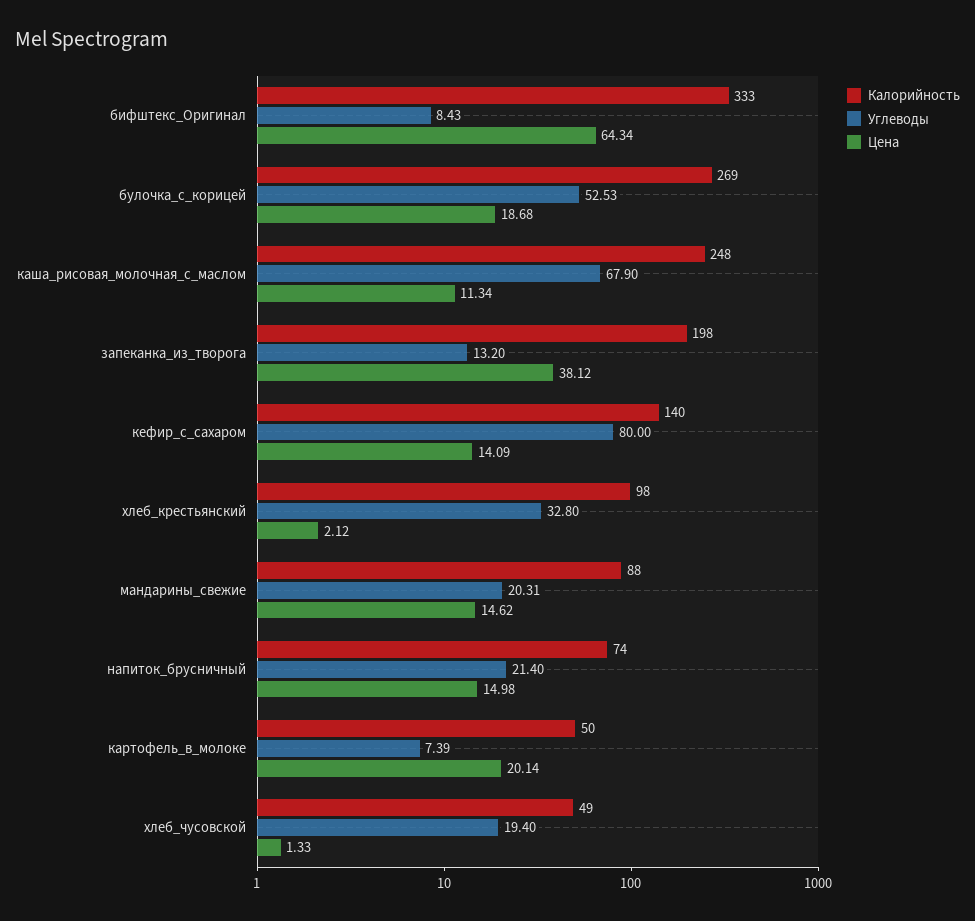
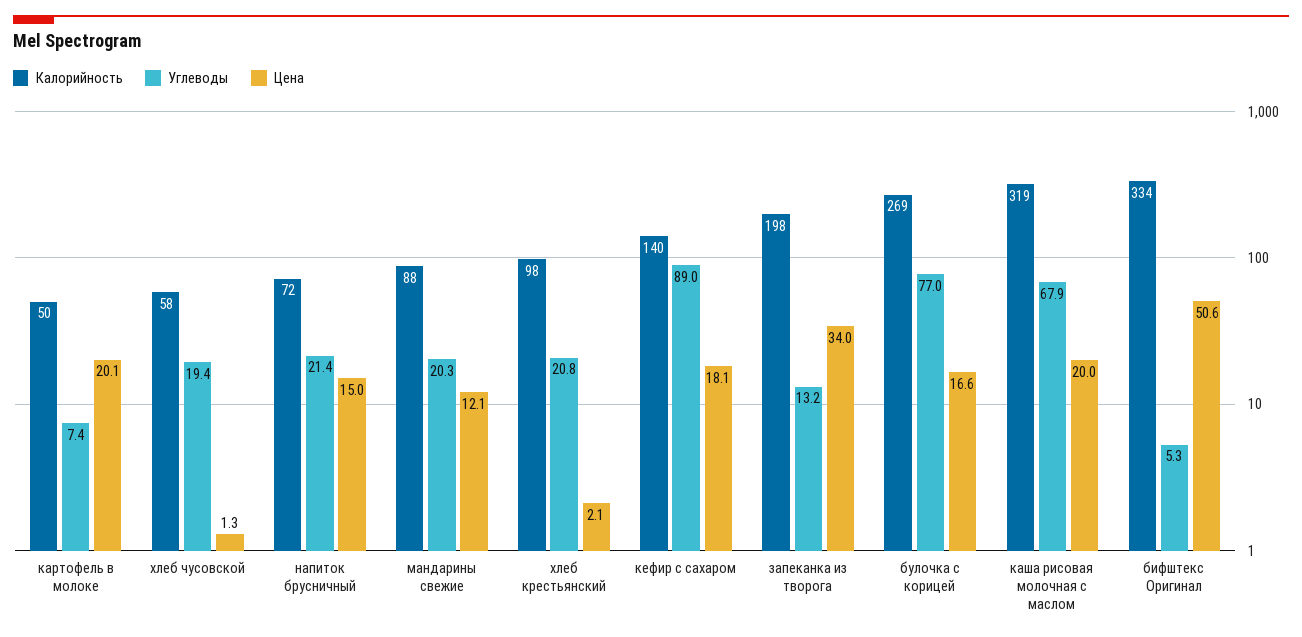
Калорийность, бифштекс_Оригинал: 333 -> 334
Углеводы, бифштекс_Оригинал: 8.43 -> 5.3
Цена, бифштекс_Оригинал: 64.34 -> 50.6
Углеводы, булочка_с_корицей: 52.53 -> 77
Цена, булочка_с_корицей: 18.68 -> 16.6
Калорийность, каша_рисовая_молочная_с_маслом: 248 -> 319
Цена, каша_рисовая_молочная_с_маслом: 11.34 -> 20
Цена, запеканка_из_творога: 38.12 -> 34
Углеводы, кефир_с_сахаром: 80 -> 89
Цена, кефир_с_сахаром: 14.09 -> 18.1
Углеводы, хлеб_крестьянский: 32.8 -> 20.8
Цена, мандарины_свежие: 14.62 -> 12.1
Калорийность, напиток_брусничный: 74 -> 72
Калорийность, хлеб_чусовской: 49 -> 58

